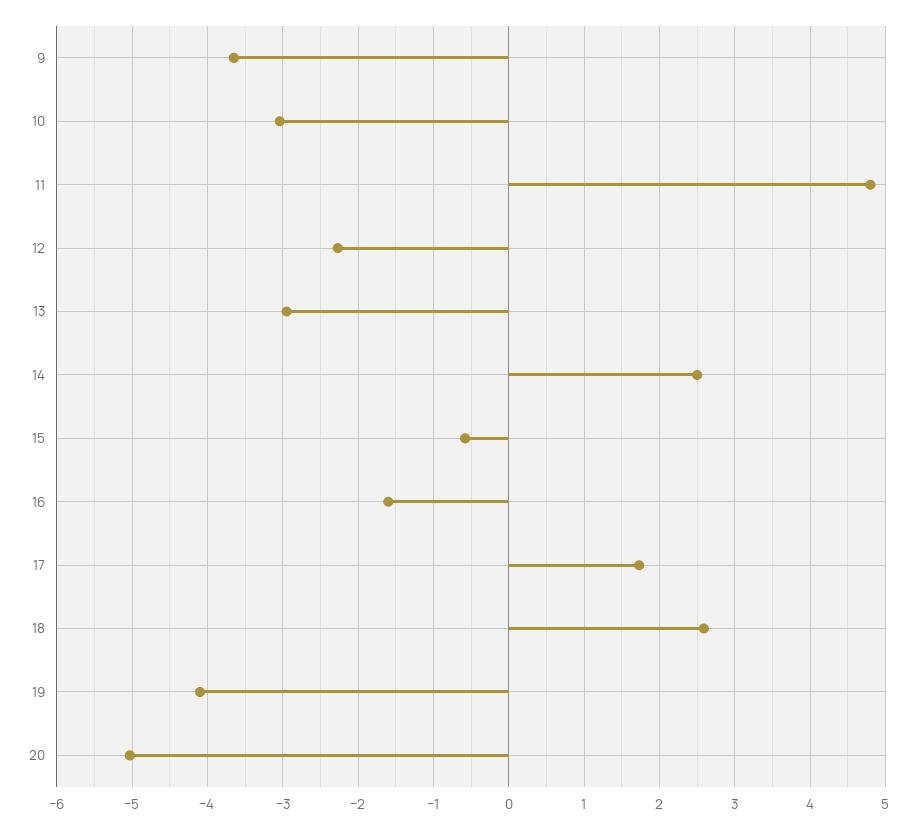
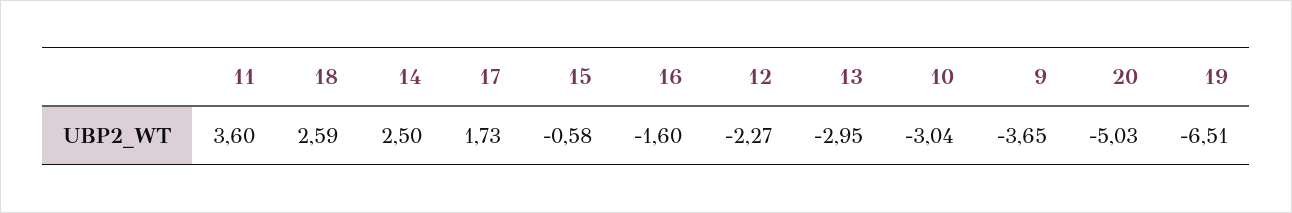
11: 4.8 -> 3.6
19: -4.1 -> -6.51

